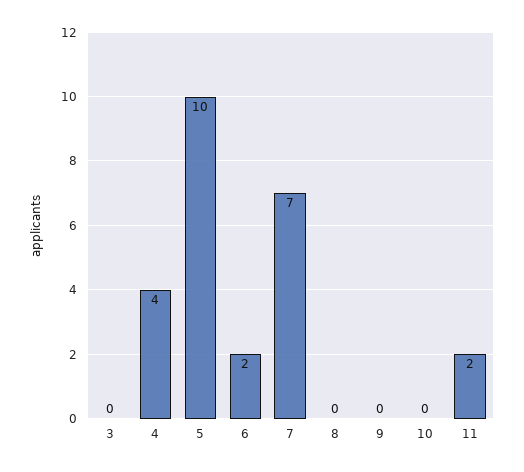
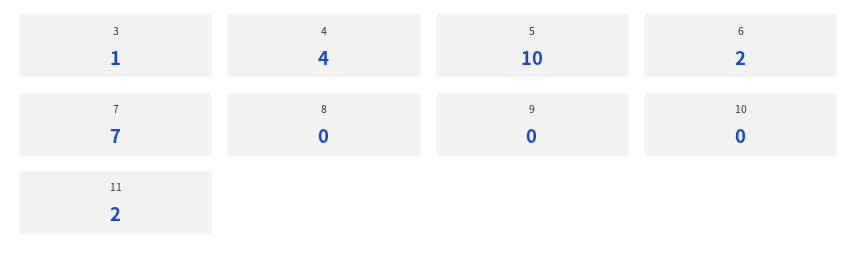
3: 0 -> 1

